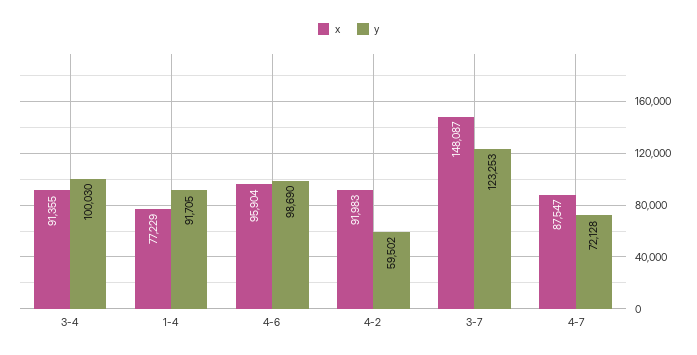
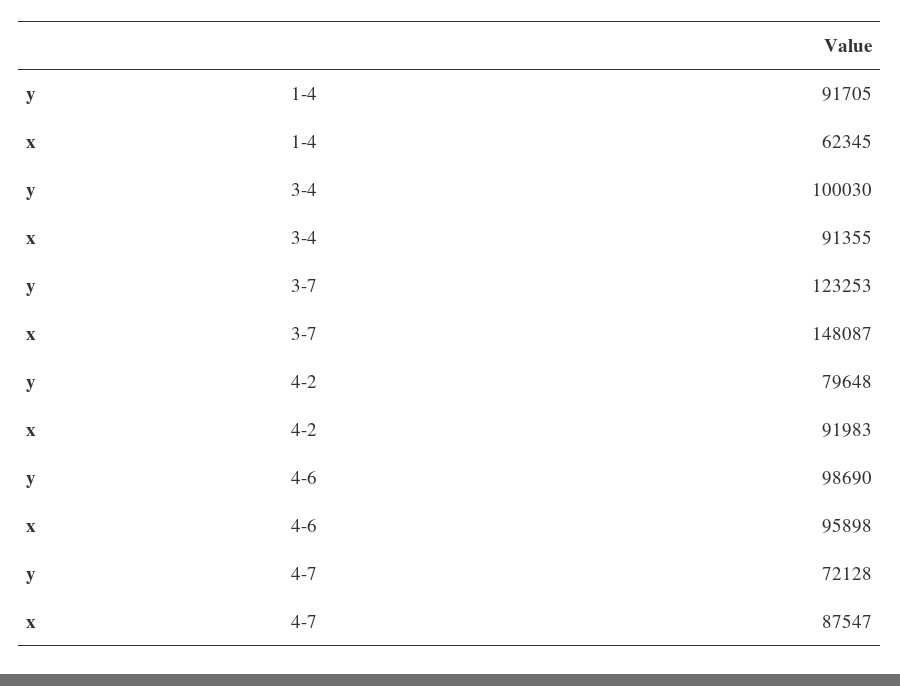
x, 1-4: 77229 -> 62345
x, 4-6: 95904 -> 95898
y, 4-2: 59502 -> 79648

